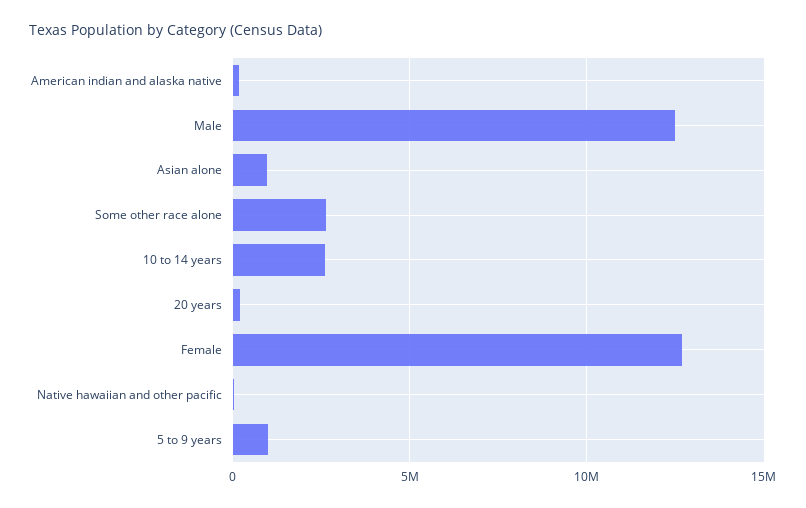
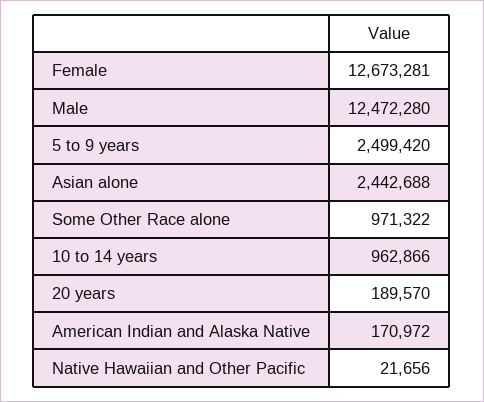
Asian alone: 1000000 -> 2442688
Some other race alone: 2500000 -> 971322
10 to 14 years: 2500000 -> 962866
5 to 9 years: 1000000 -> 2499420

